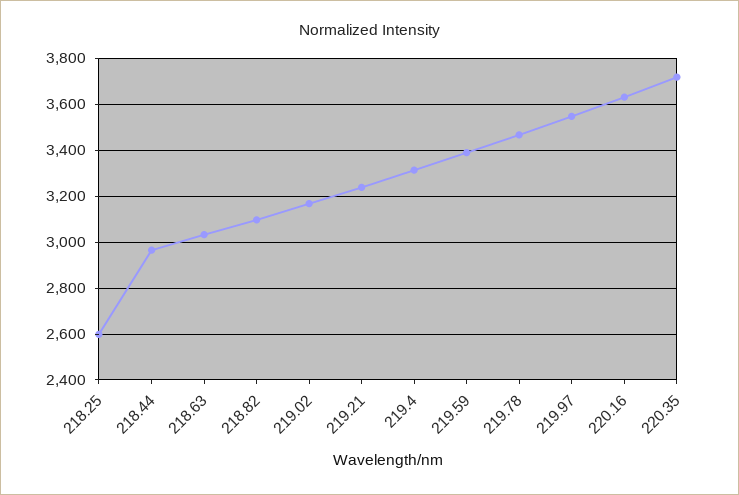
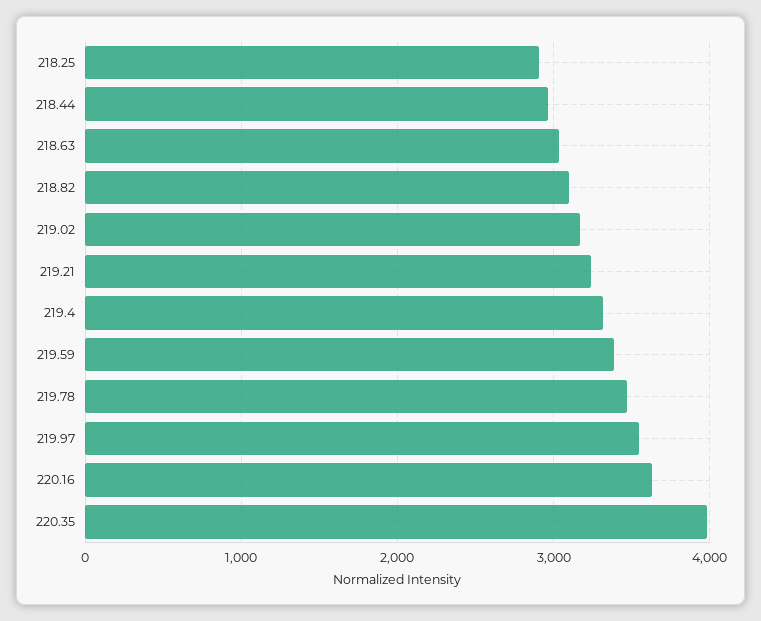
218.25: 2600 -> 2900
220.35: 3700 -> 4000

